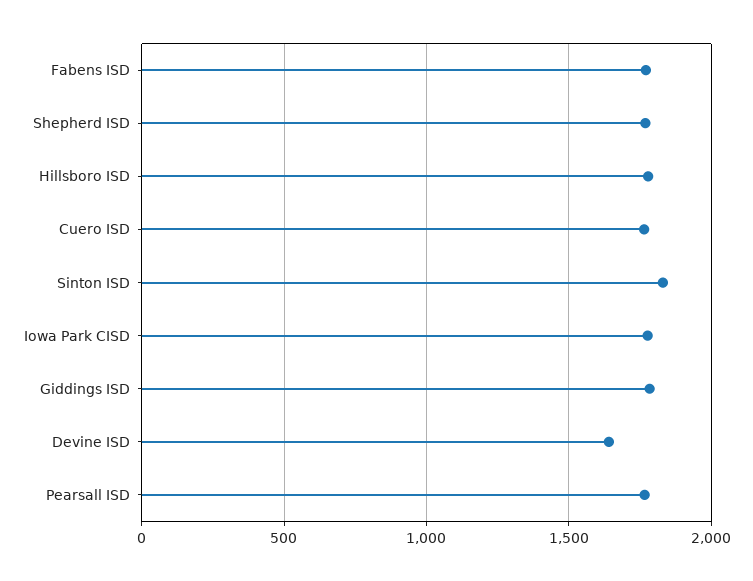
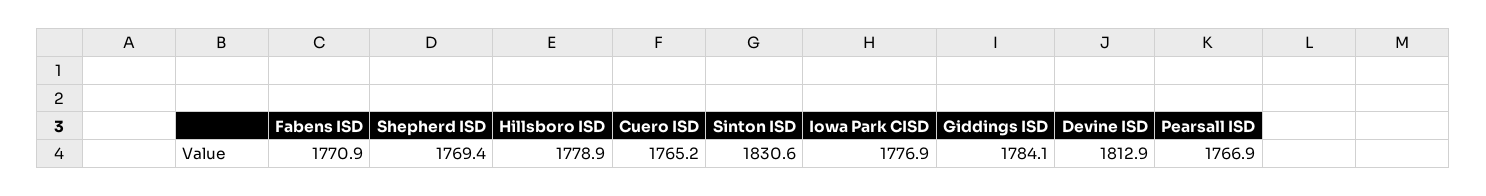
Devine ISD: 1650 -> 1812.9

